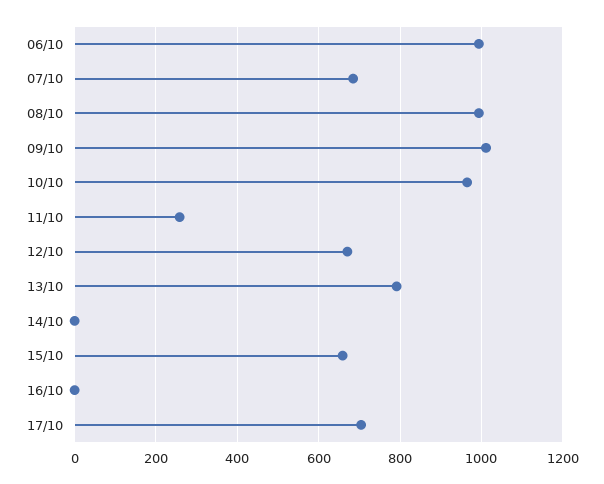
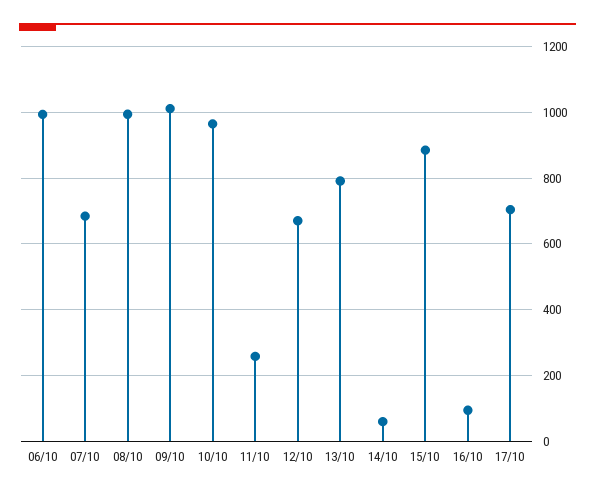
14/10: 0 -> 60
15/10: 660 -> 880
16/10: 0 -> 100

